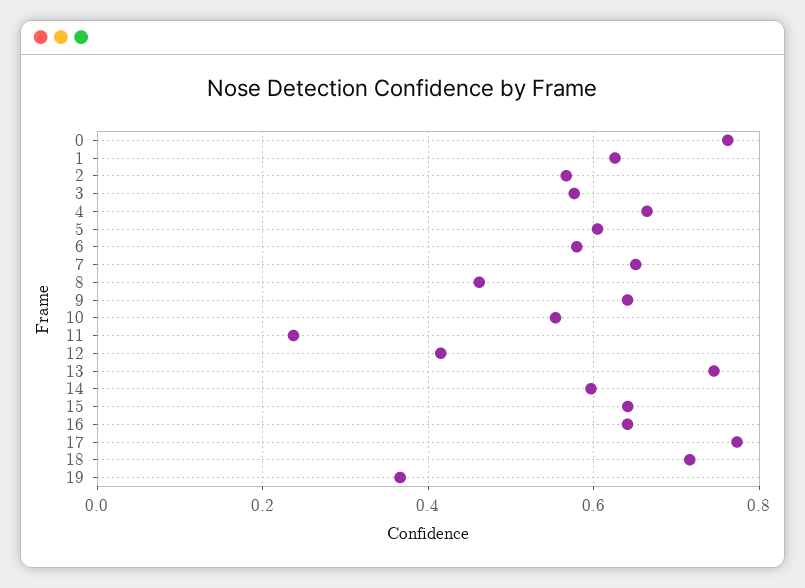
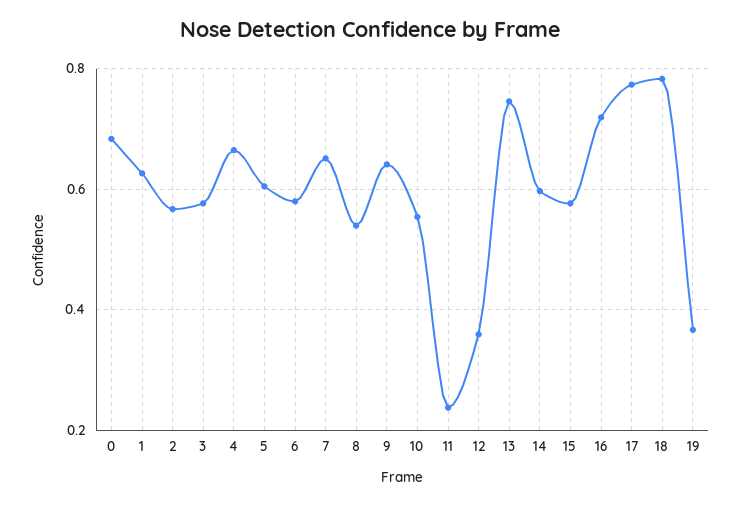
0: 0.76 -> 0.68
8: 0.46 -> 0.54
12: 0.42 -> 0.36
15: 0.64 -> 0.58
16: 0.64 -> 0.72
18: 0.72 -> 0.78

